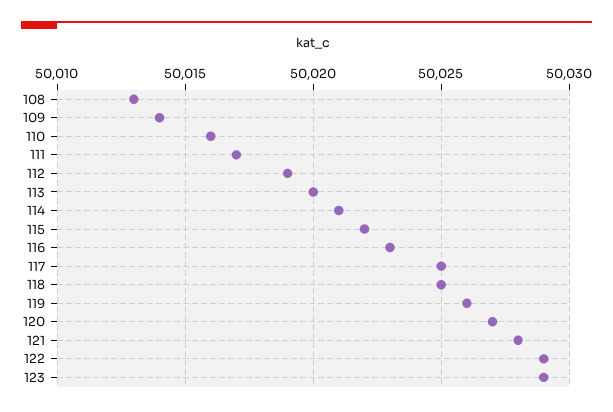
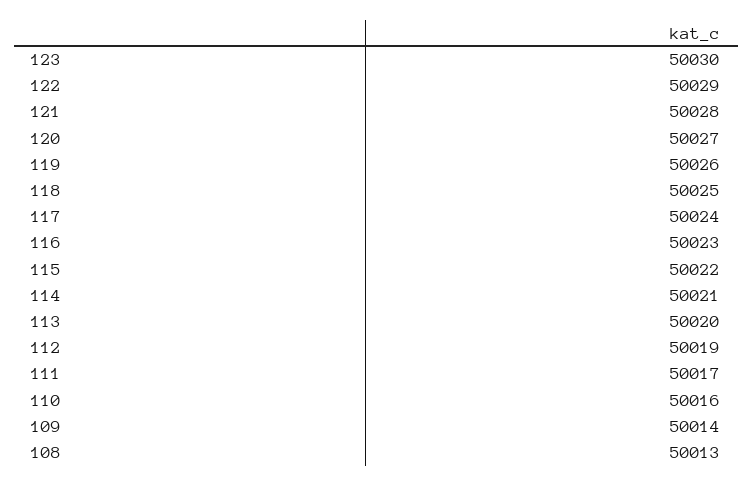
117: 50025 -> 50024
123: 50029 -> 50030

